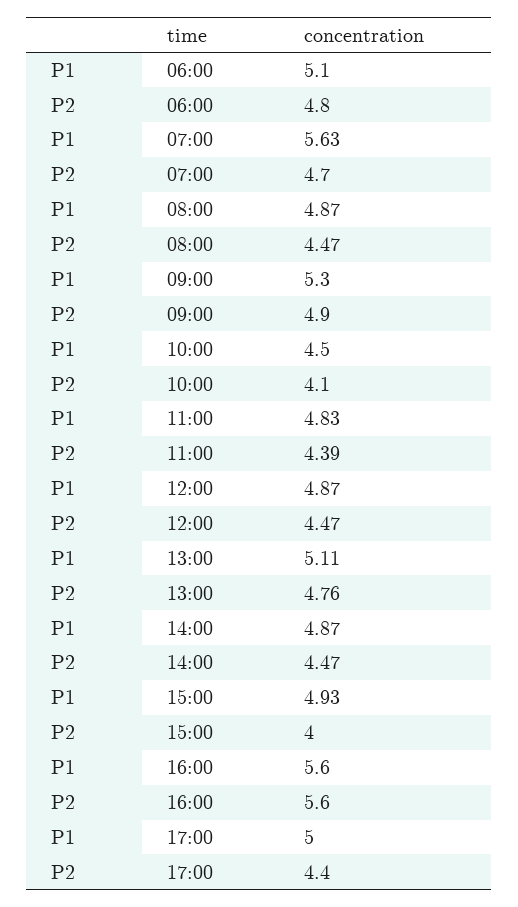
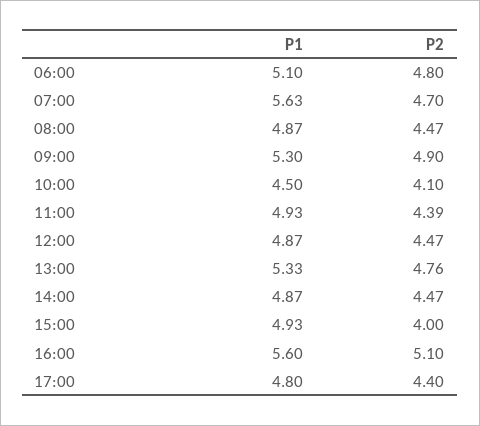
P1, 11:00: 4.83 -> 4.93
P1, 13:00: 5.11 -> 5.33
P2, 16:00: 5.6 -> 5.1
P1, 17:00: 5 -> 4.8

